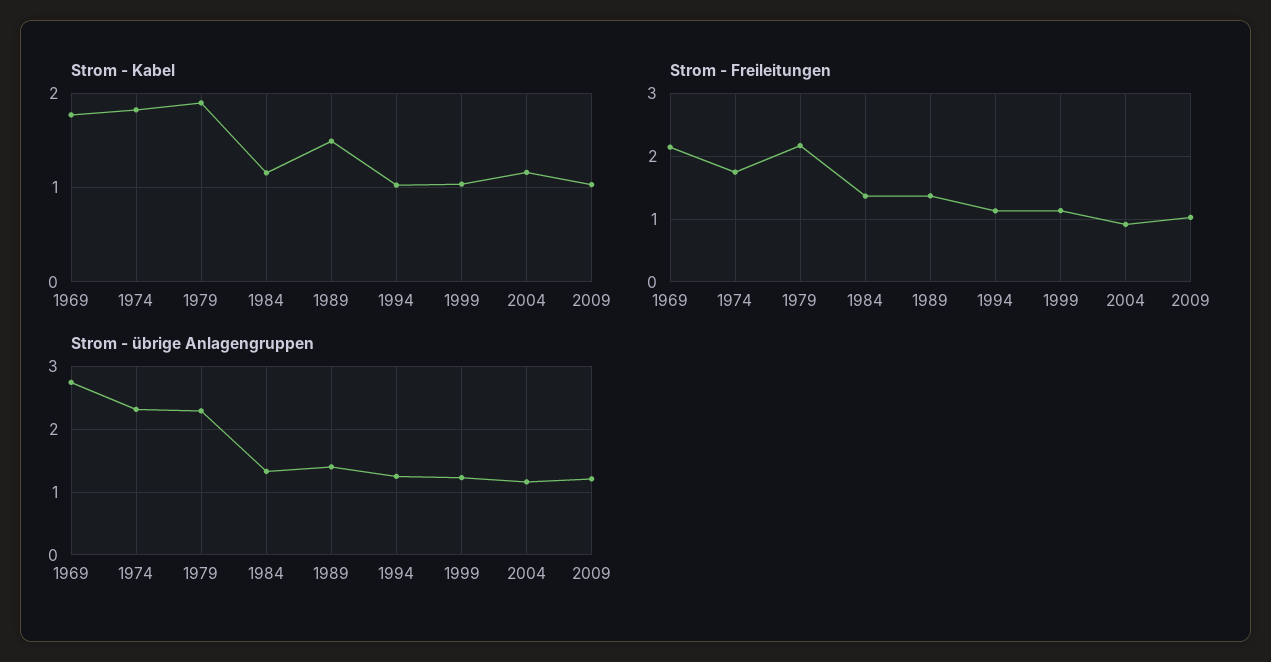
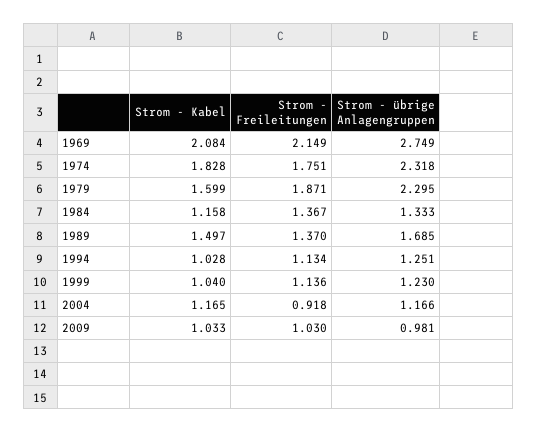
Strom - Kabel, 1969: 1.8 -> 2.084
Strom - Kabel, 1979: 1.9 -> 1.599
Strom - Freileitungen, 1979: 2.2 -> 1.871
Strom - übrige Anlagengruppen, 1989: 1.4 -> 1.685
Strom - übrige Anlagengruppen, 2009: 1.2 -> 0.981

